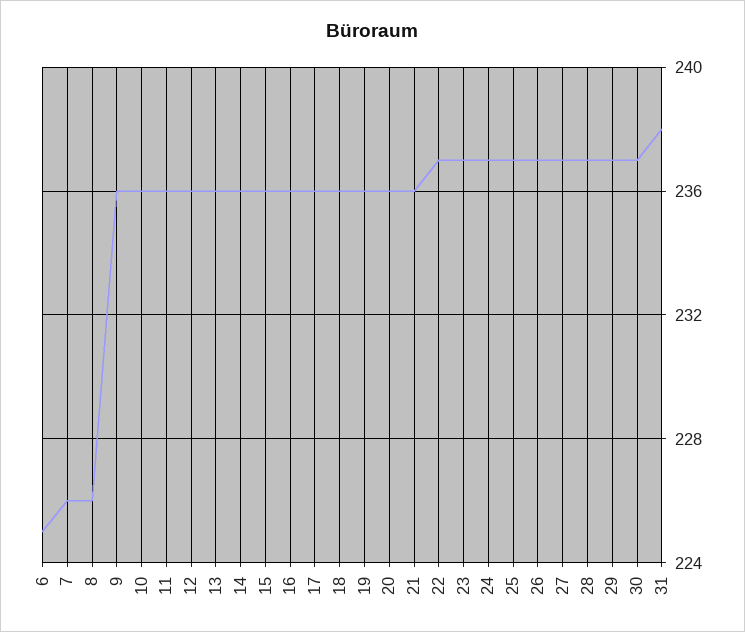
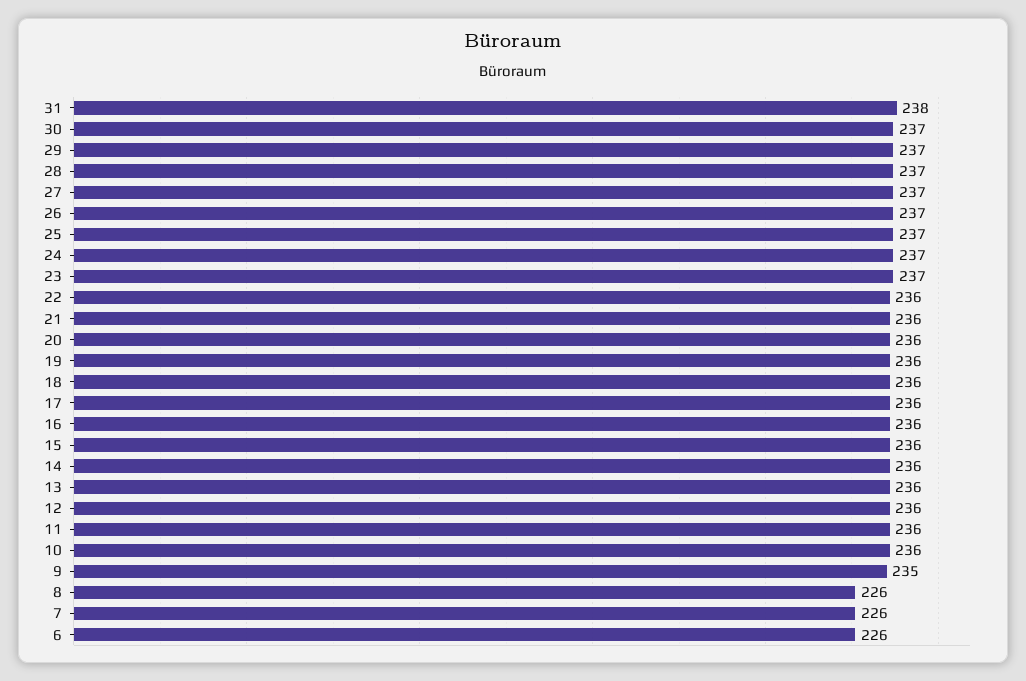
6: 225 -> 226
9: 236 -> 235
22: 237 -> 236

